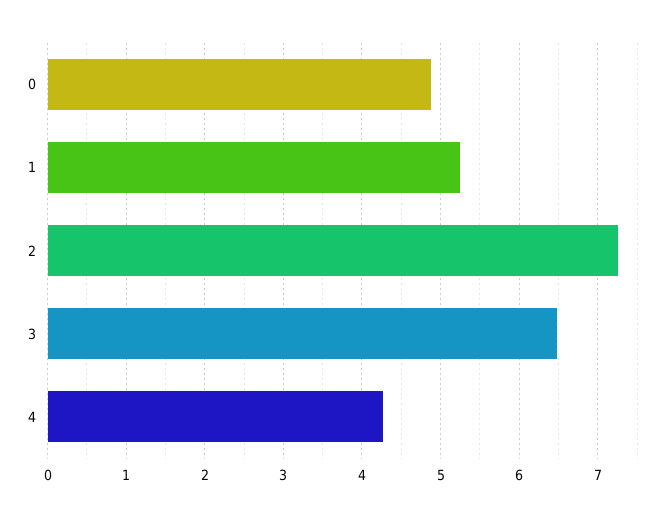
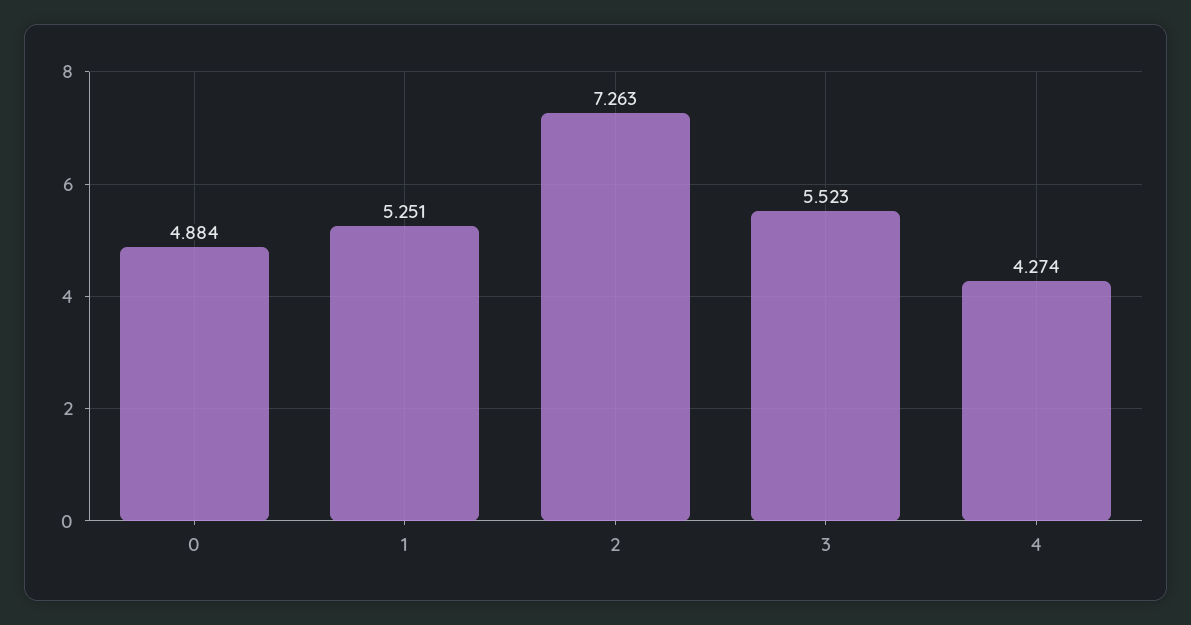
3: 6.5 -> 5.523

